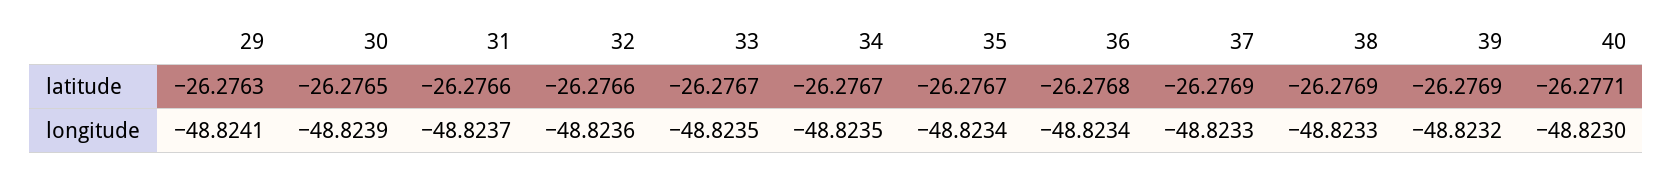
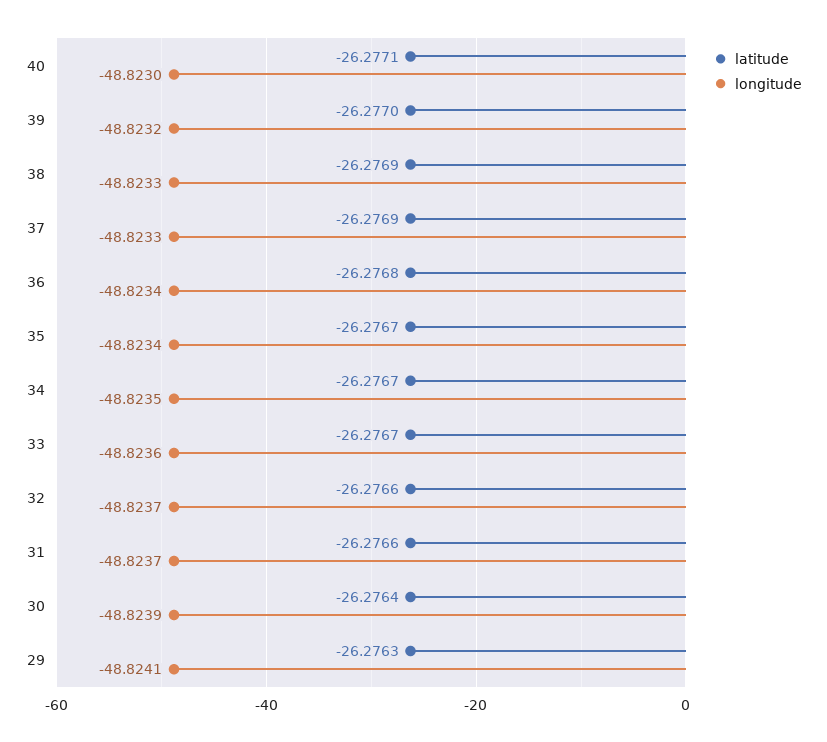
latitude, 30: -26.2765 -> -26.2764
latitude, 39: -26.2769 -> -26.277
longitude, 32: -48.8236 -> -48.8237
longitude, 33: -48.8235 -> -48.8236

